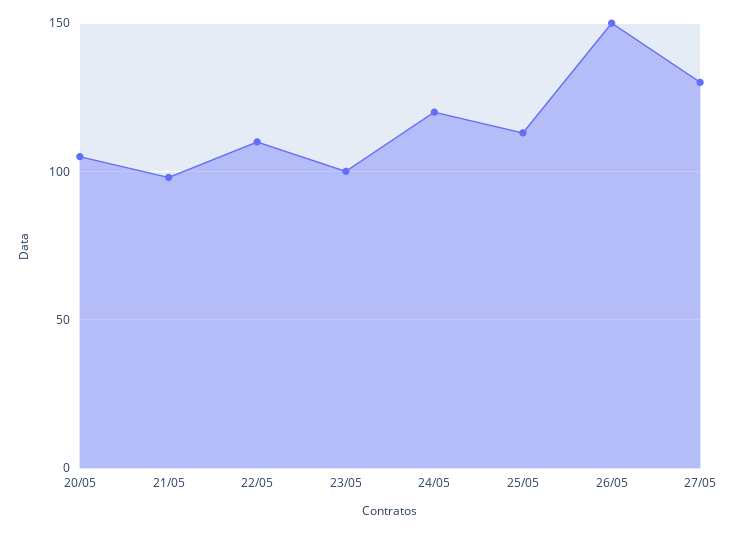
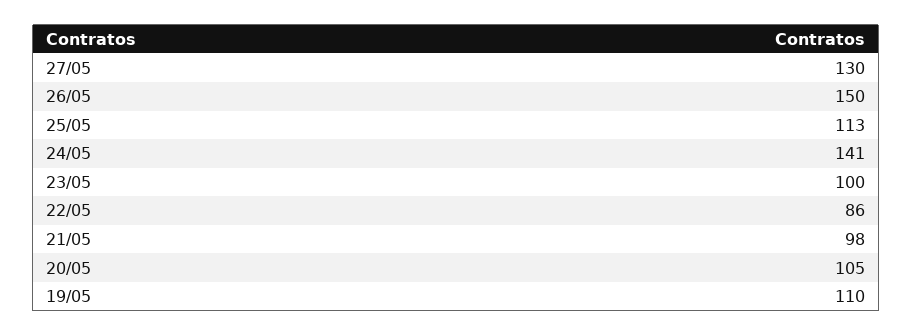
22/05: 110 -> 86
24/05: 120 -> 141
19/05: none -> 110

